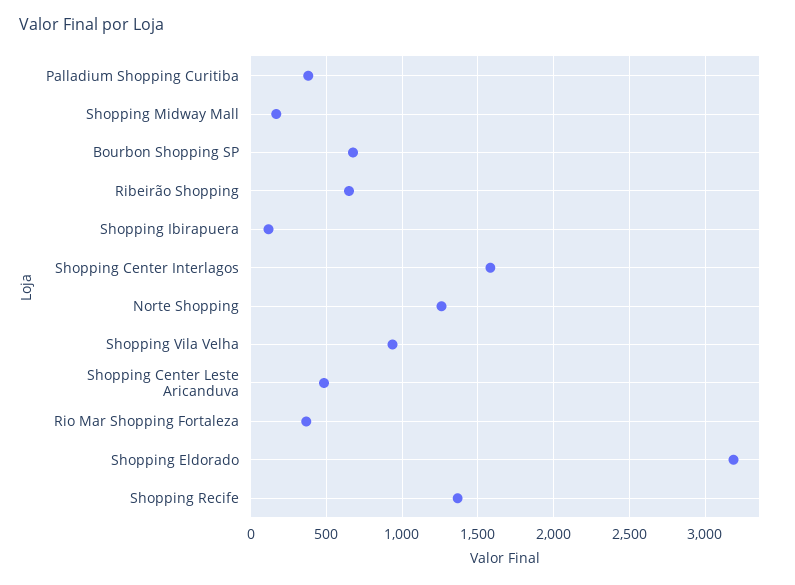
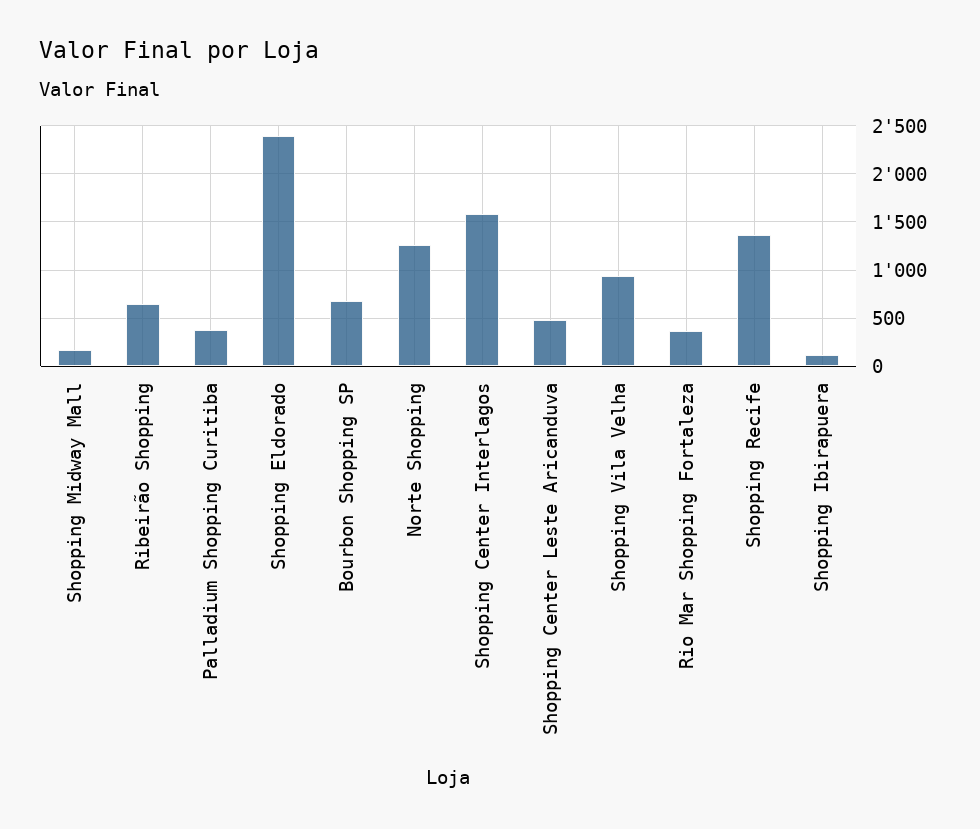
Shopping Eldorado: 3200 -> 2400

